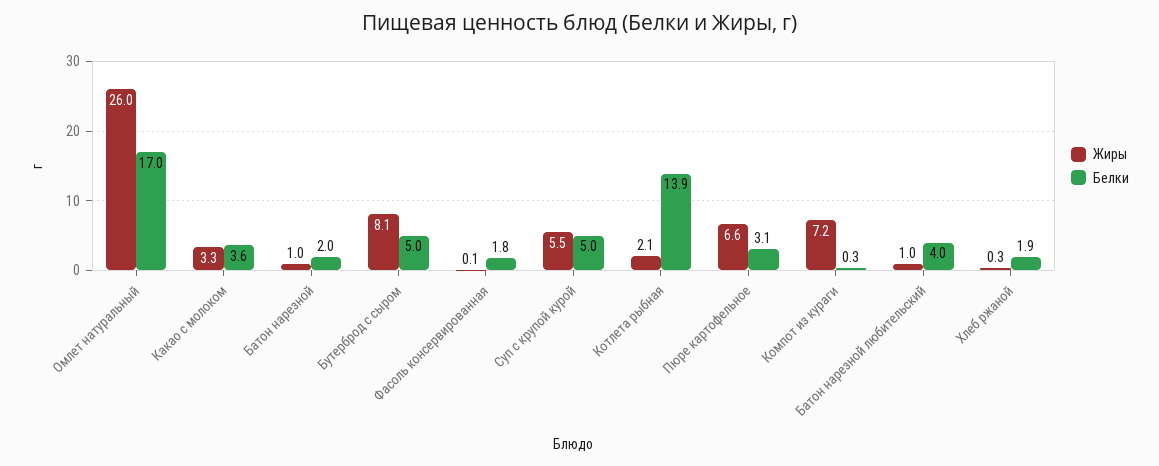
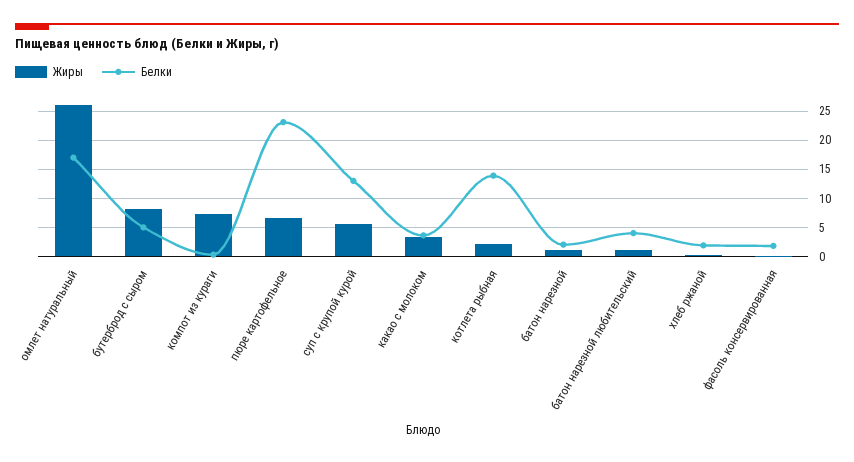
Белки, Суп с крупой курой: 5 -> 12.5
Белки, Пюре картофельное: 3.1 -> 22.5

